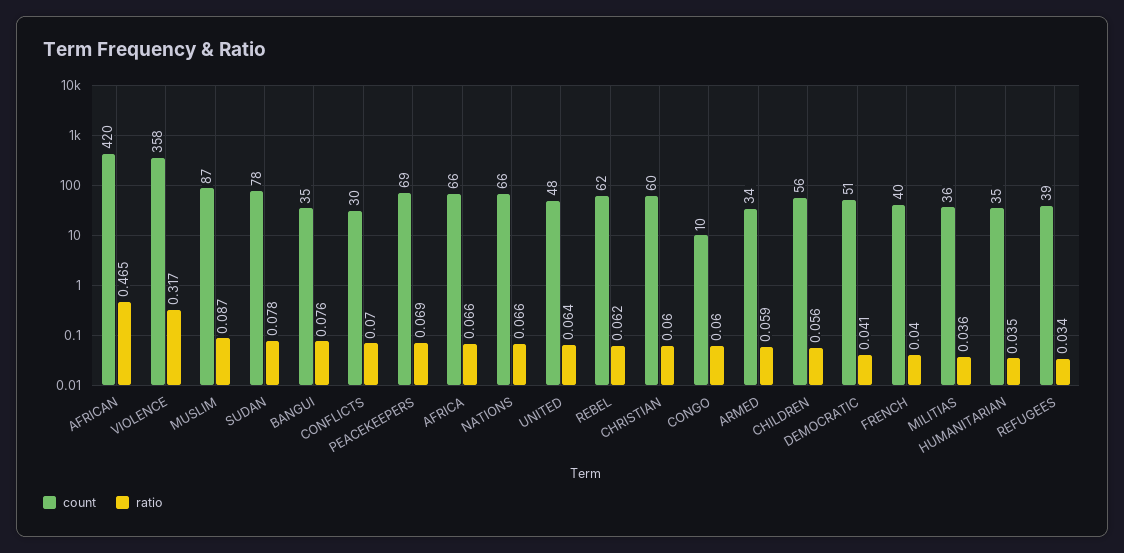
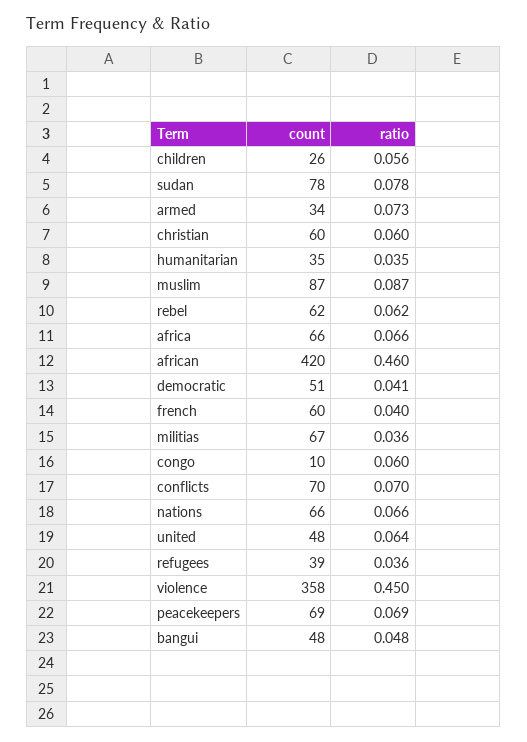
ratio, AFRICAN: 0.465 -> 0.46
ratio, VIOLENCE: 0.317 -> 0.45
count, BANGUI: 35 -> 48
ratio, BANGUI: 0.076 -> 0.048
count, CONFLICTS: 30 -> 70
ratio, ARMED: 0.059 -> 0.073
count, CHILDREN: 56 -> 26
count, FRENCH: 40 -> 60
count, MILITIAS: 36 -> 67
ratio, REFUGEES: 0.034 -> 0.036

